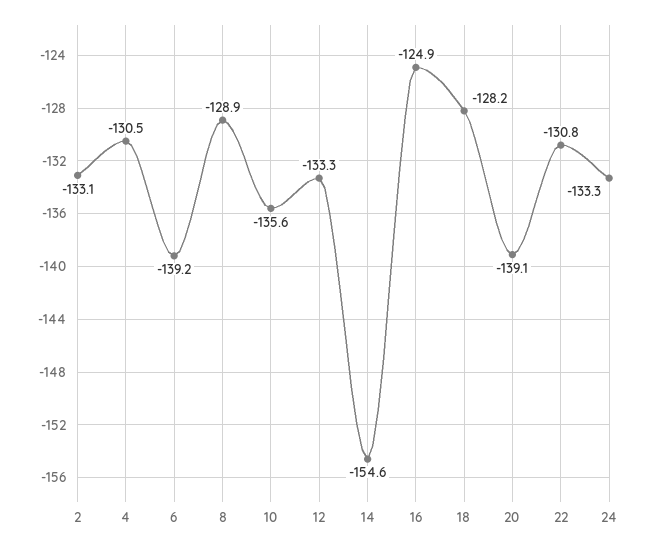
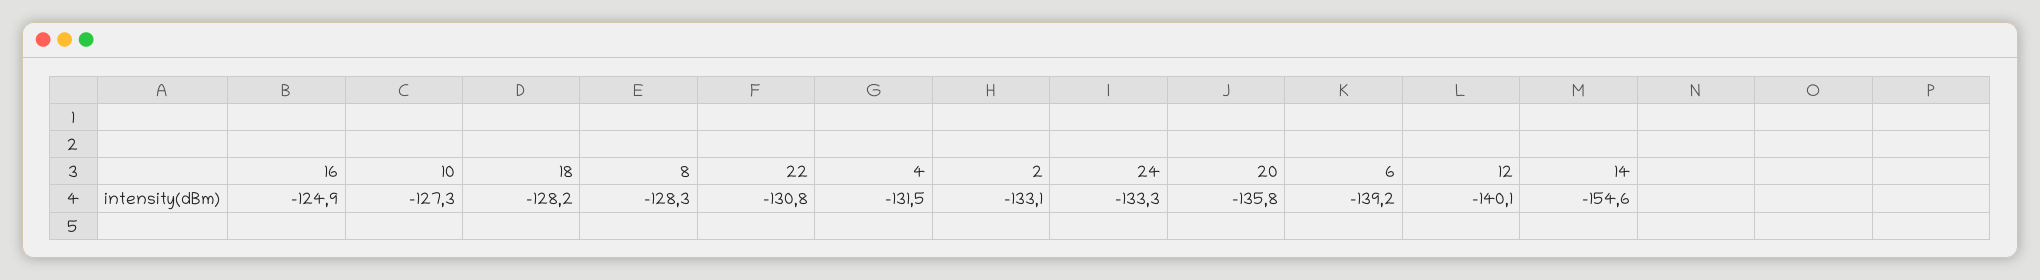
4: -130.5 -> -131.5
8: -128.9 -> -128.3
10: -135.6 -> -127.3
12: -133.3 -> -140.1
20: -139.1 -> -135.8

